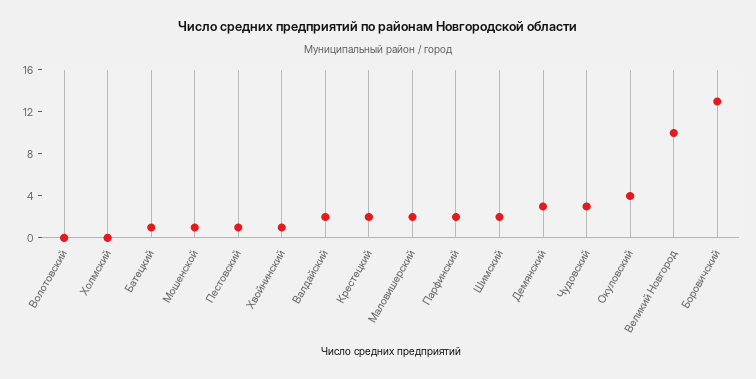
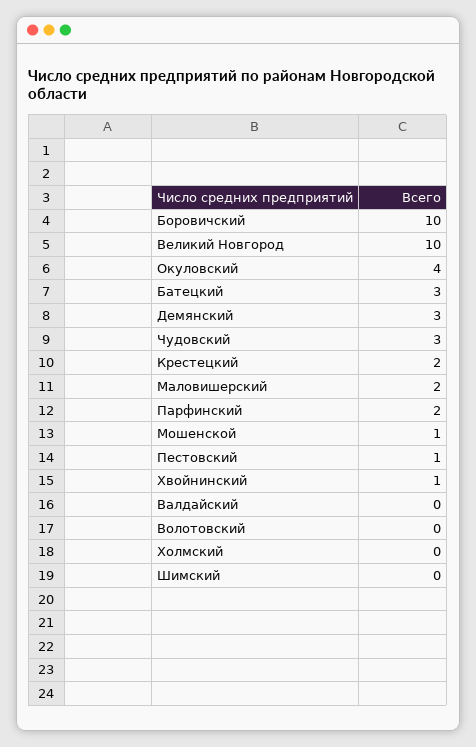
Батецкий: 1 -> 3
Валдайский: 2 -> 0
Шимский: 2 -> 0
Боровичский: 13 -> 10

